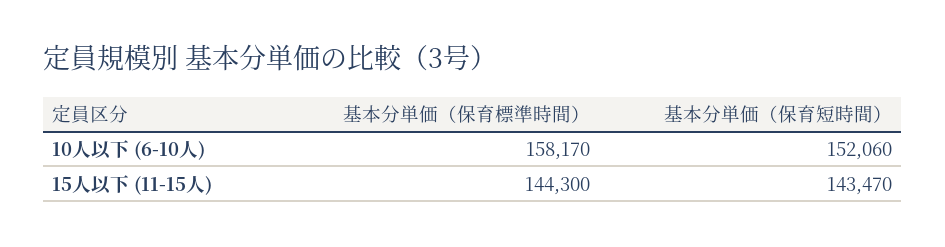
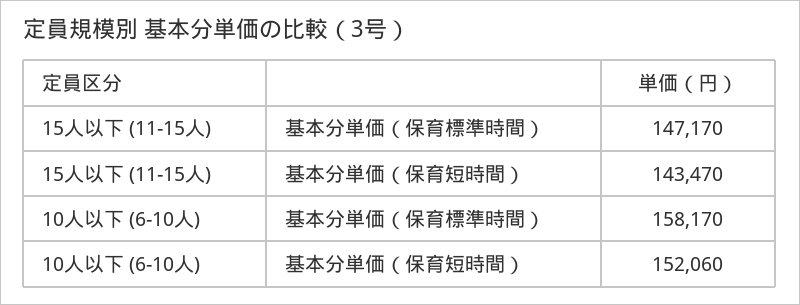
基本分単価（保育標準時間）, 15人以下 (11-15人): 144300 -> 147170

